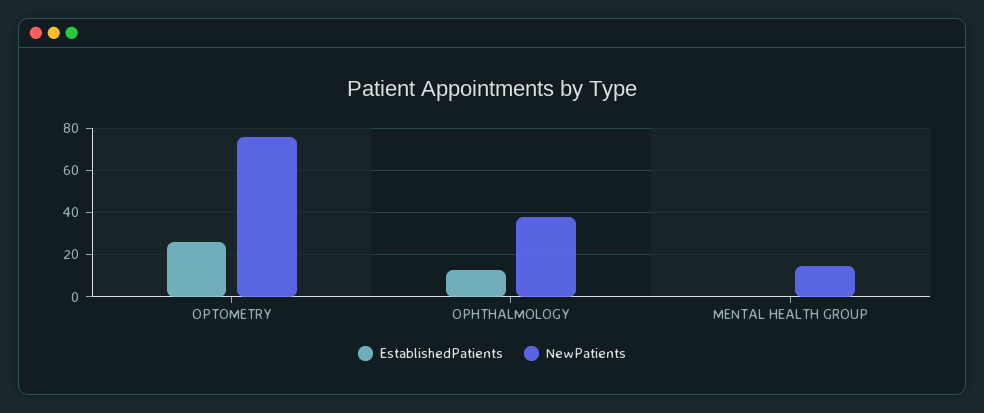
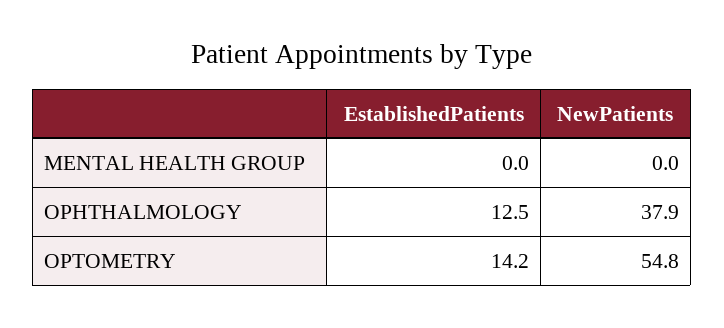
EstablishedPatients, OPTOMETRY: 25 -> 14.2
NewPatients, OPTOMETRY: 75 -> 54.8
NewPatients, MENTAL HEALTH GROUP: 15 -> 0

